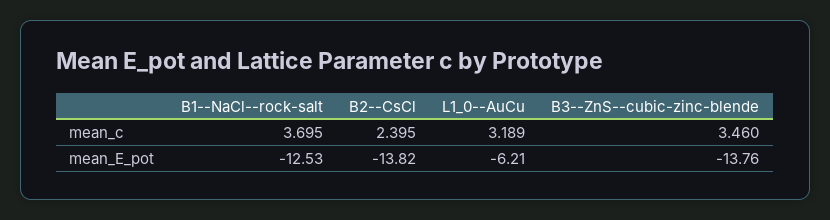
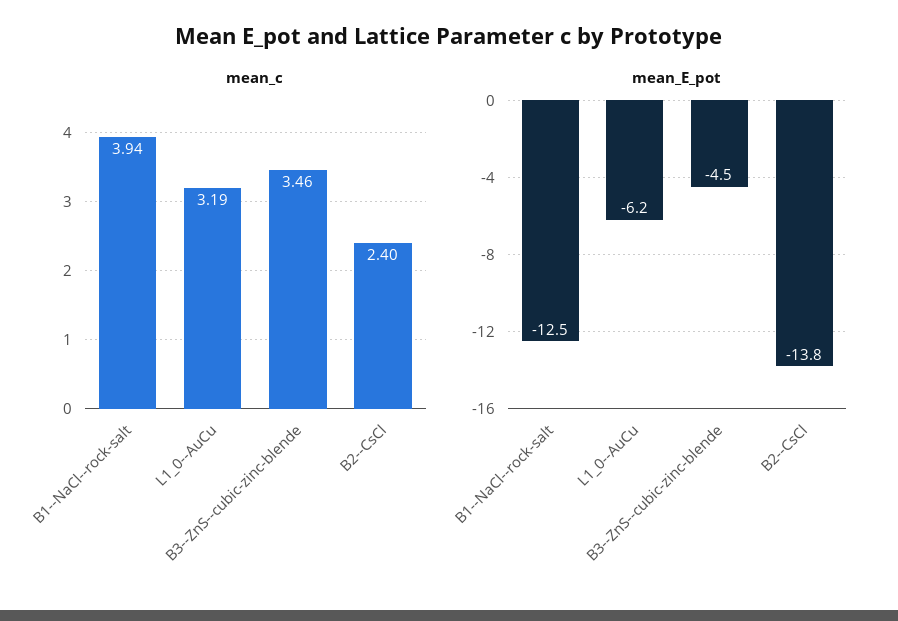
mean_c, B1--NaCl--rock-salt: 3.695 -> 3.94
mean_E_pot, B3--ZnS--cubic-zinc-blende: -13.76 -> -4.5

